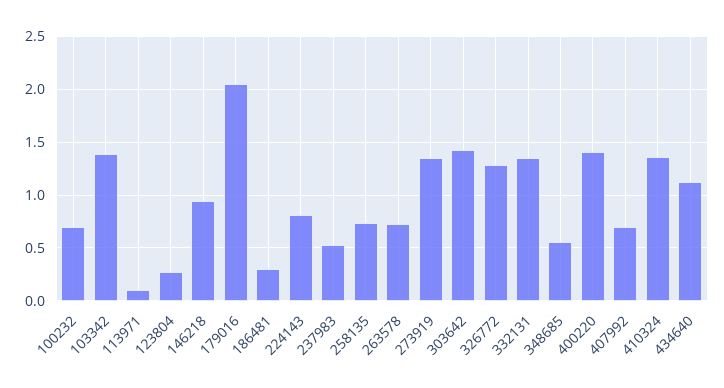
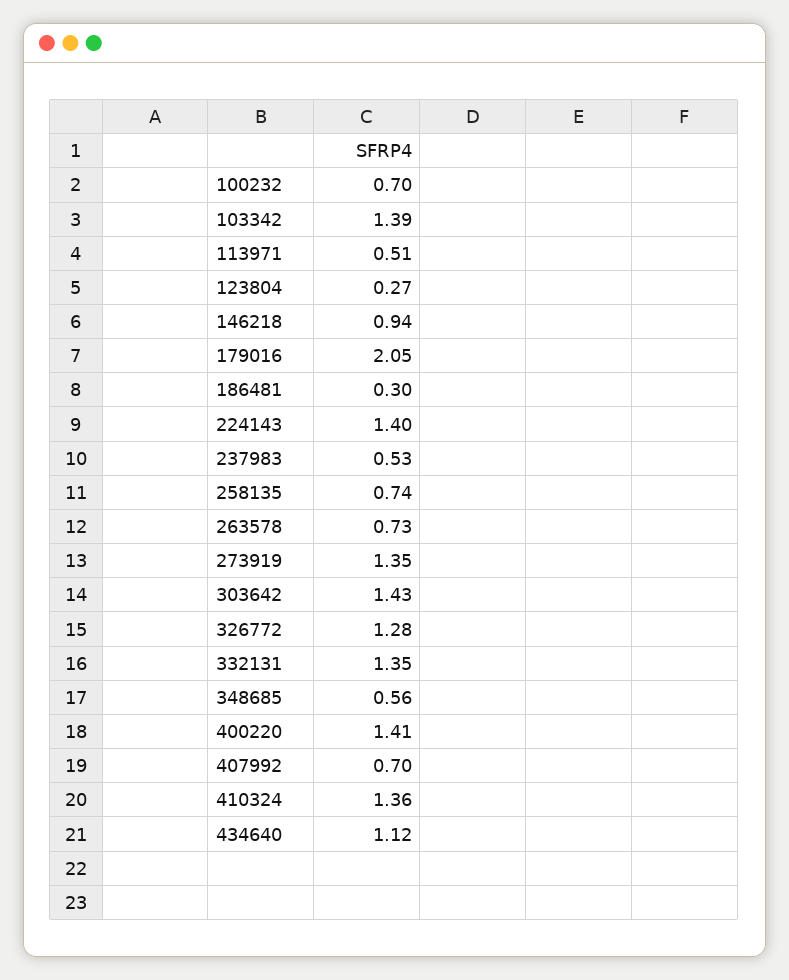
113971: 0.1 -> 0.51
224143: 0.8 -> 1.4

